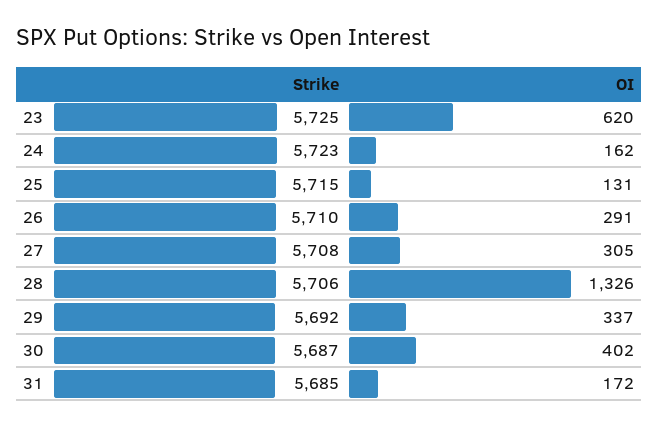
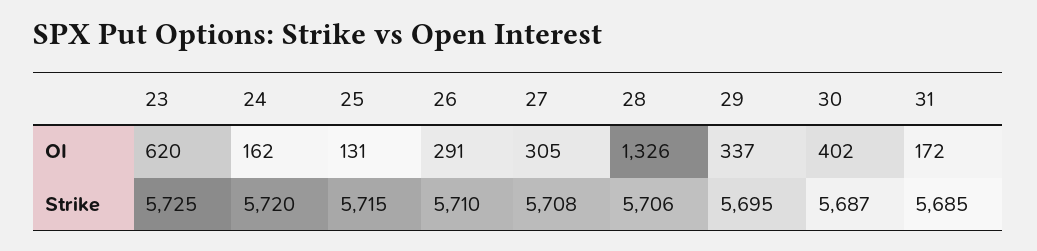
Strike, 24: 5723 -> 5720
Strike, 29: 5692 -> 5695

